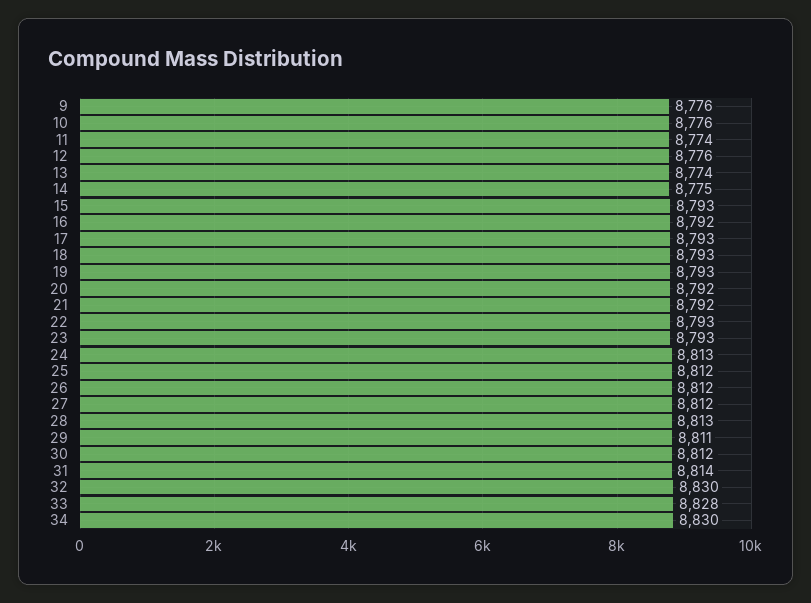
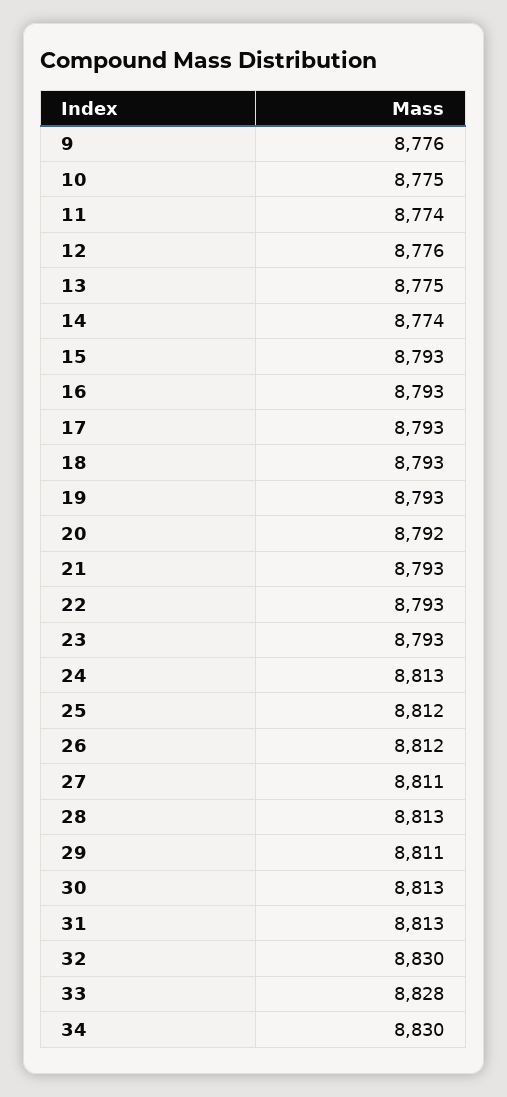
10: 8776 -> 8775
13: 8774 -> 8775
14: 8775 -> 8774
16: 8792 -> 8793
21: 8792 -> 8793
27: 8812 -> 8811
30: 8812 -> 8813
31: 8814 -> 8813

